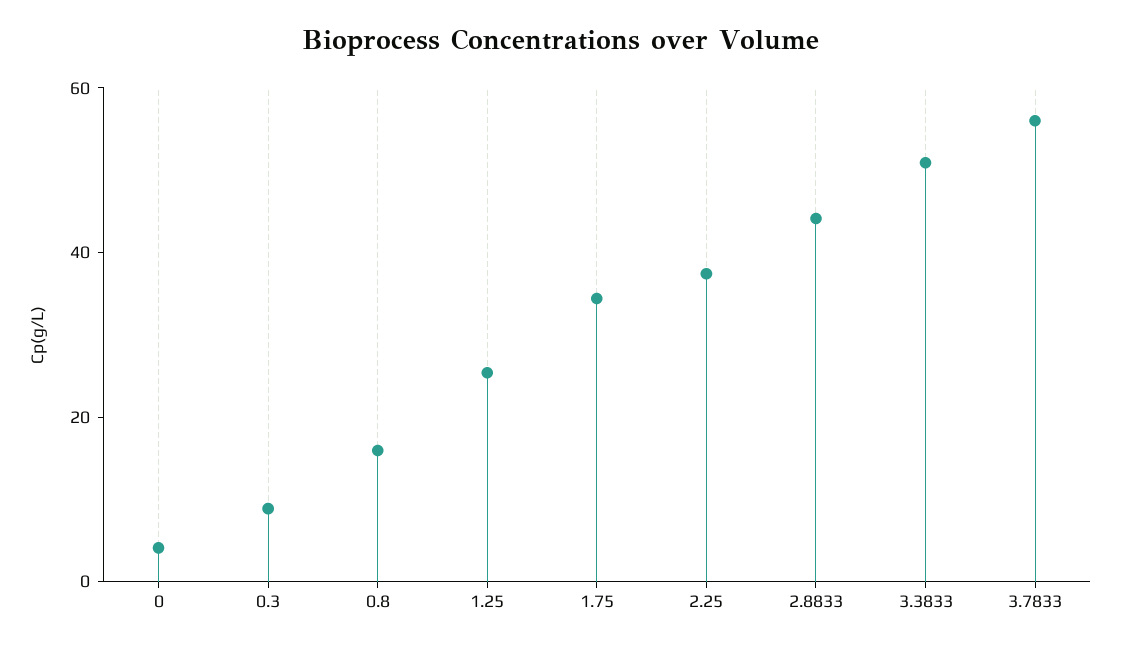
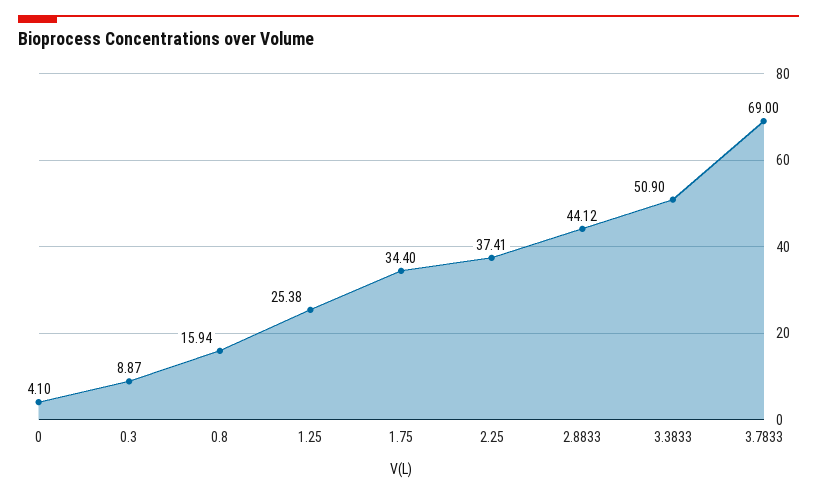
3.7833: 55 -> 69

